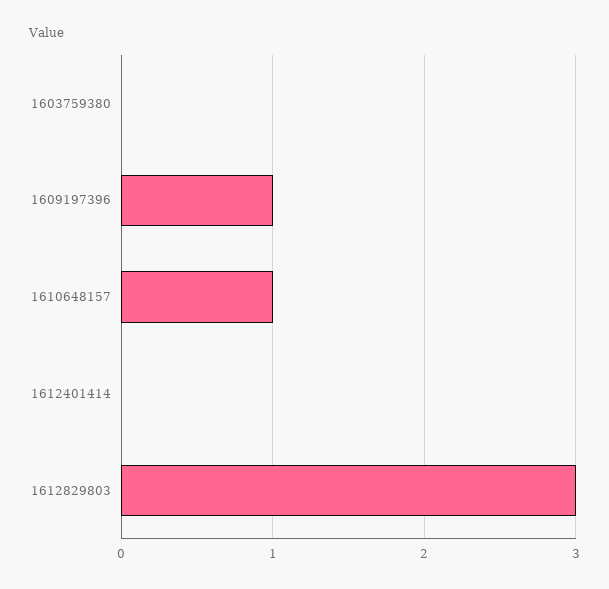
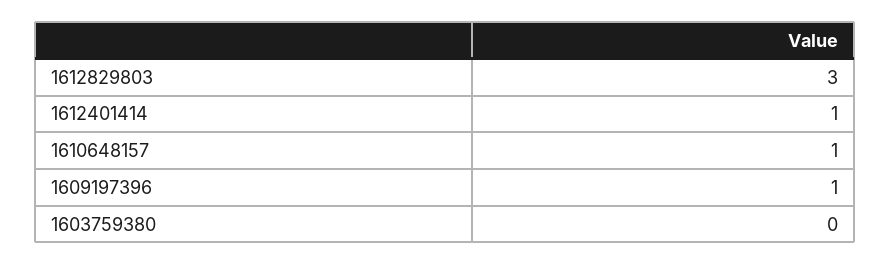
1612401414: 0 -> 1

